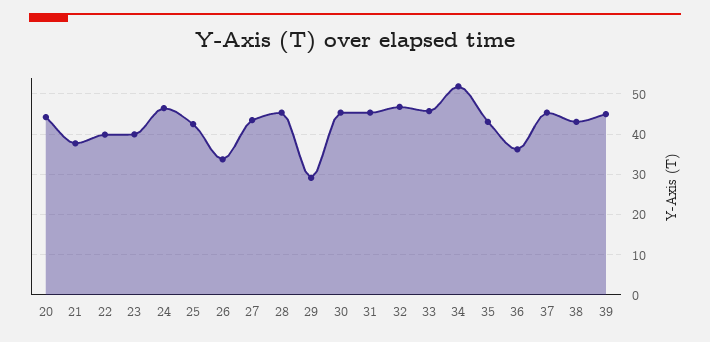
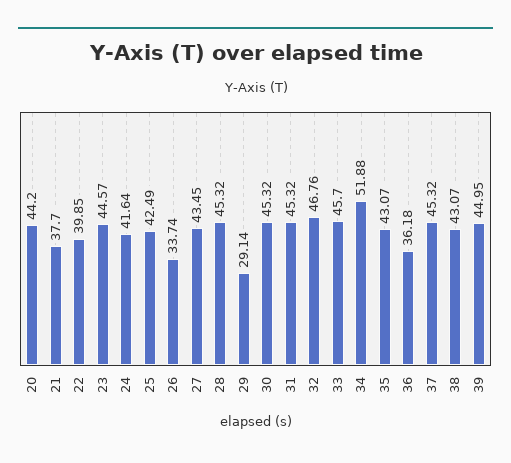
23: 40 -> 44.57
24: 46 -> 41.64

